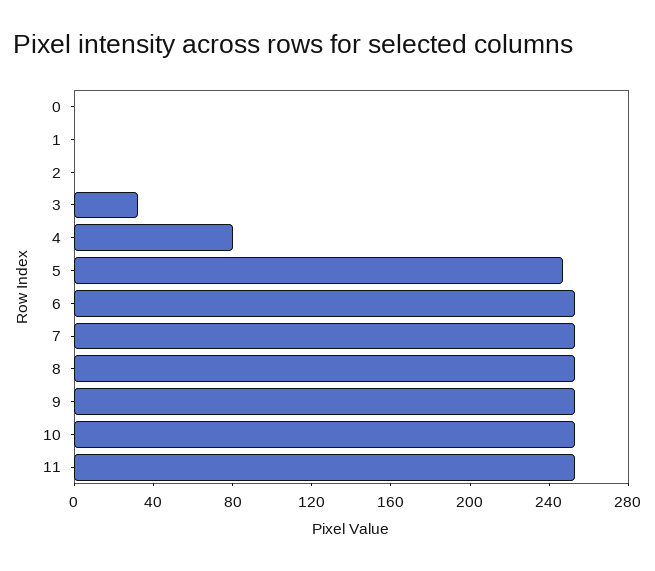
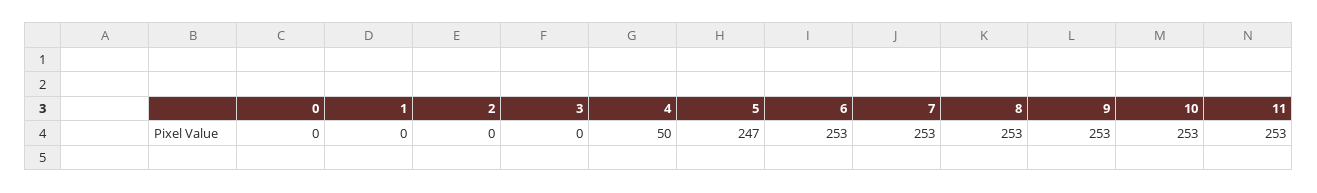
3: 30 -> 0
4: 80 -> 50

